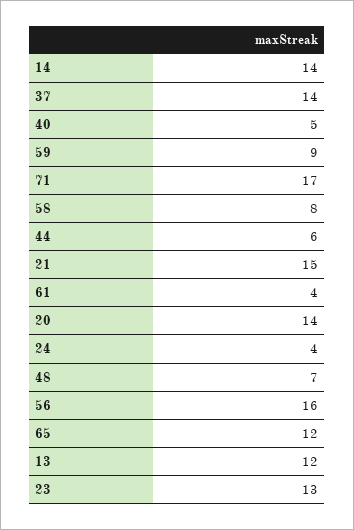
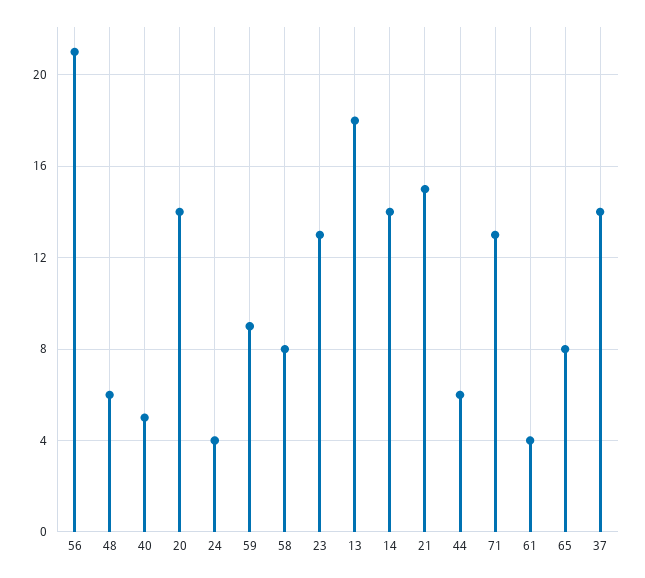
71: 17 -> 13
48: 7 -> 6
56: 16 -> 21
65: 12 -> 8
13: 12 -> 18

